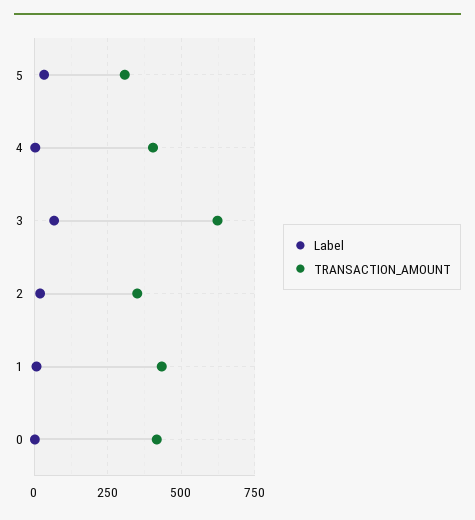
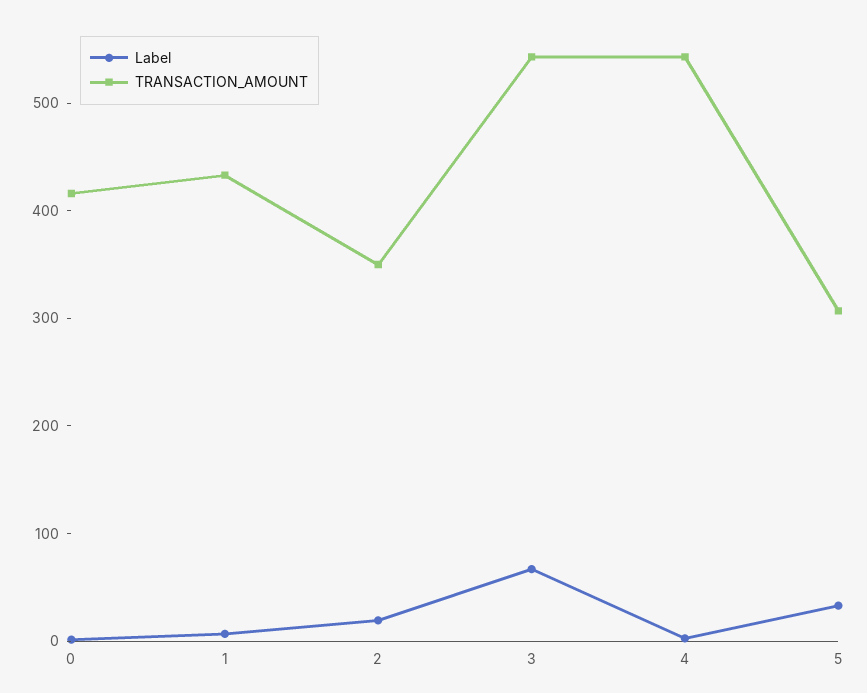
TRANSACTION_AMOUNT, 4: 400 -> 540
TRANSACTION_AMOUNT, 3: 625 -> 540

